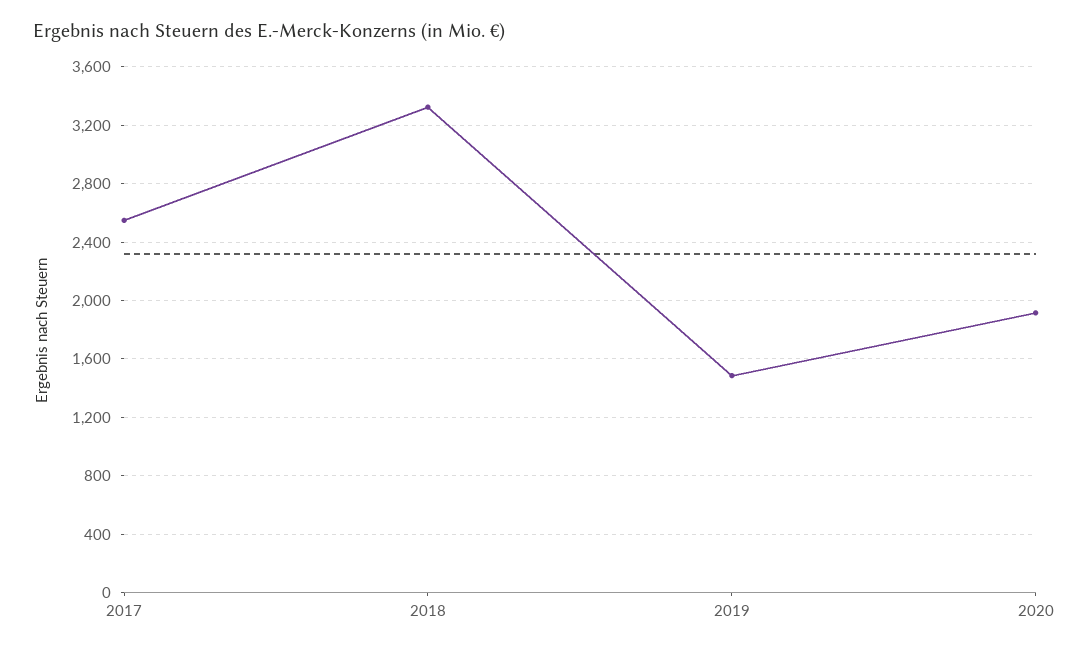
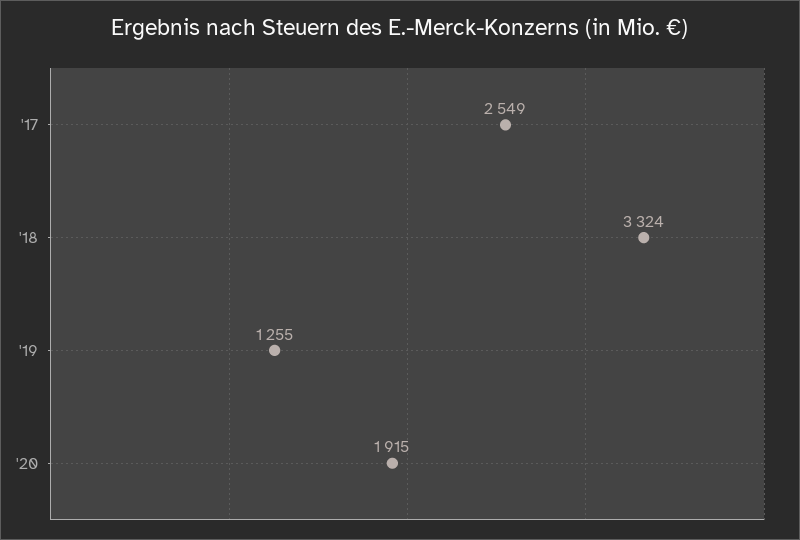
2019: 1500 -> 1255

